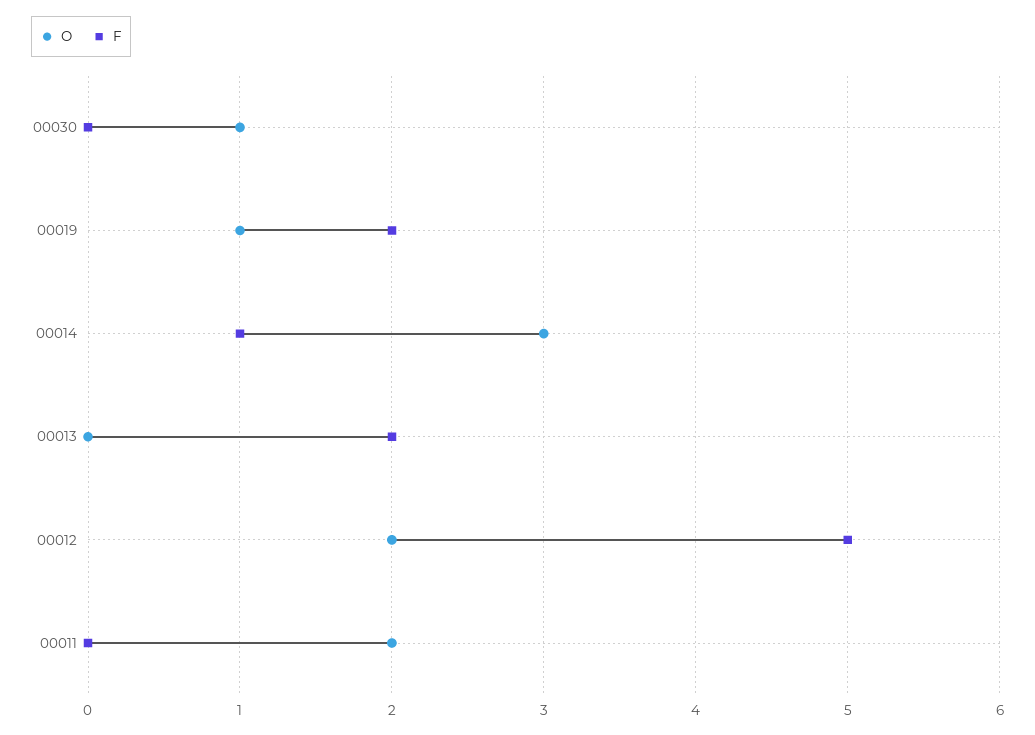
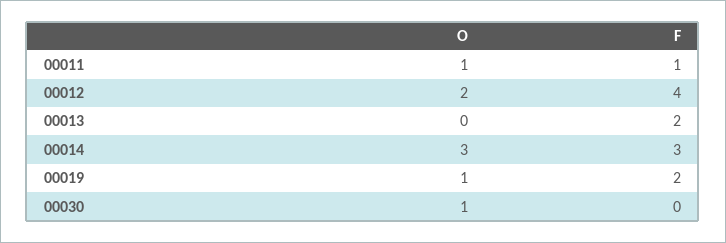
F, 00014: 1 -> 3
F, 00012: 5 -> 4
O, 00011: 2 -> 1
F, 00011: 0 -> 1

